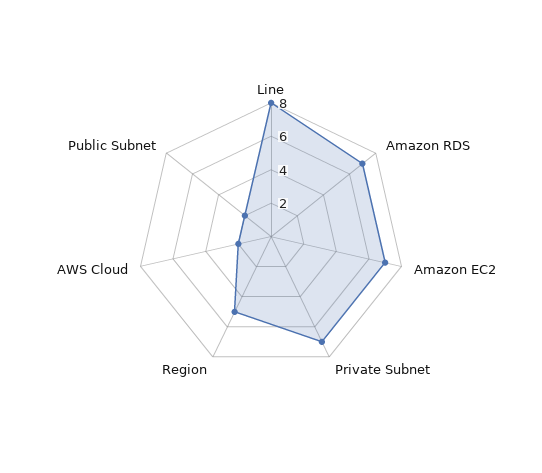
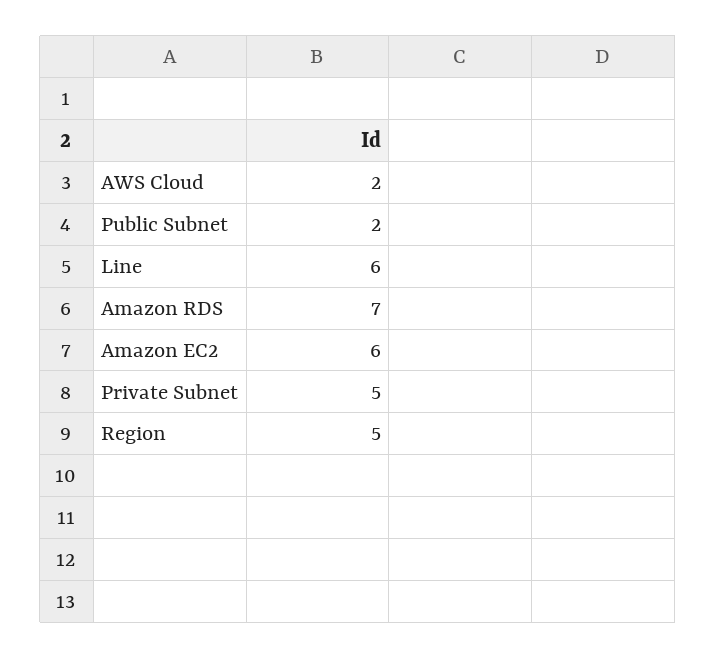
Line: 8 -> 6
Amazon EC2: 7 -> 6
Private Subnet: 7 -> 5

